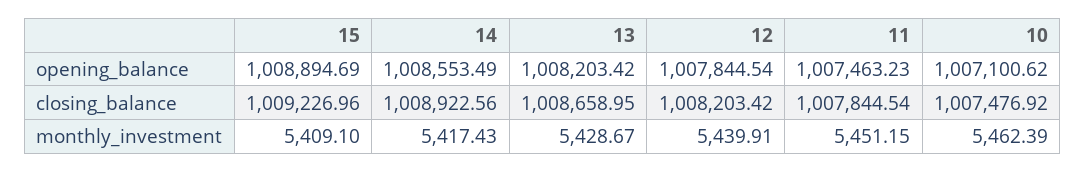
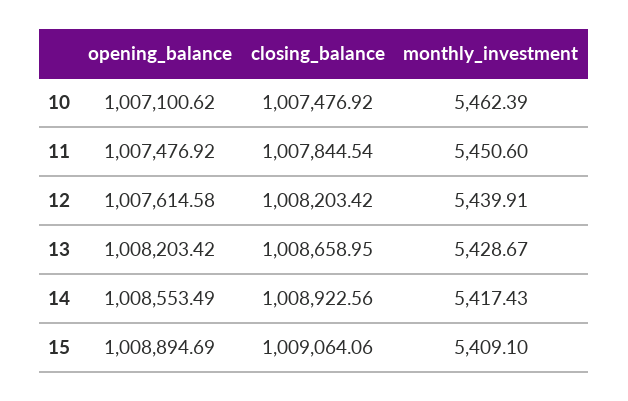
12, opening_balance: 1007844.54 -> 1007614.58
11, opening_balance: 1007463.23 -> 1007476.92
15, closing_balance: 1009226.96 -> 1009064.06
11, monthly_investment: 5451.15 -> 5450.6

